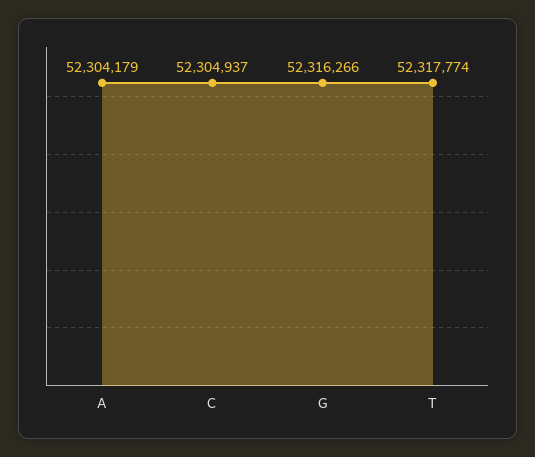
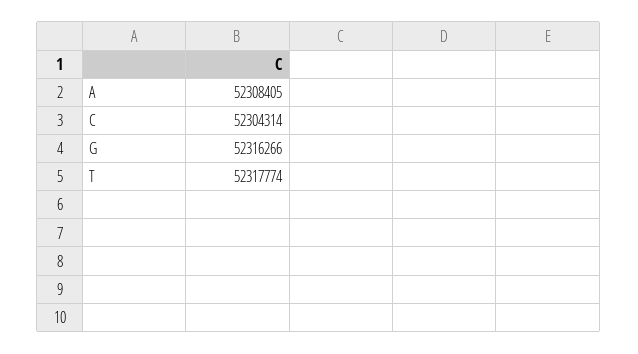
A: 52304179 -> 52308405
C: 52304937 -> 52304314

